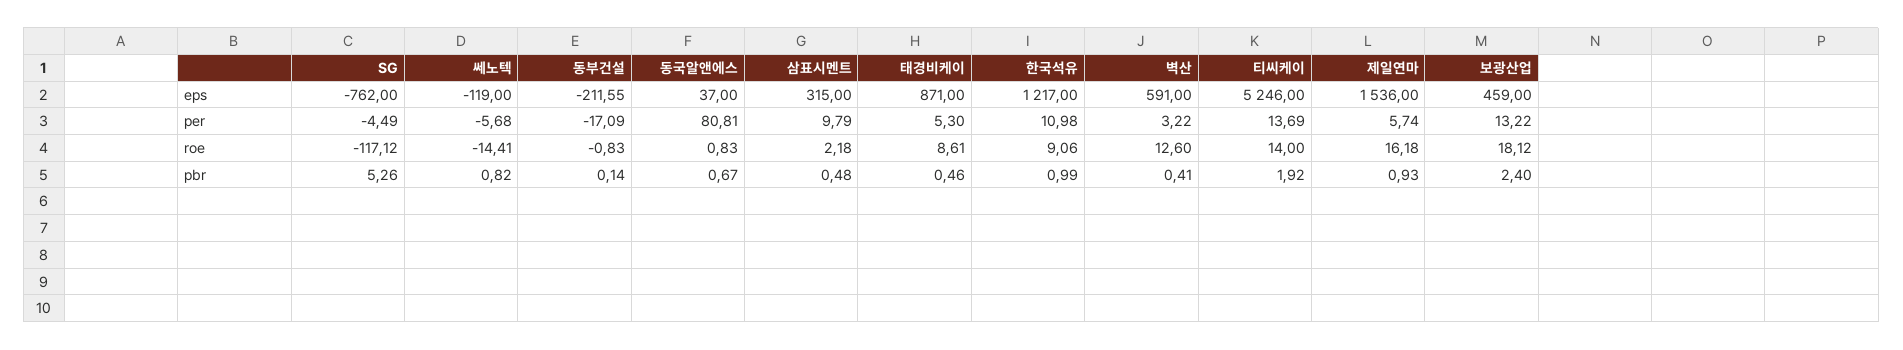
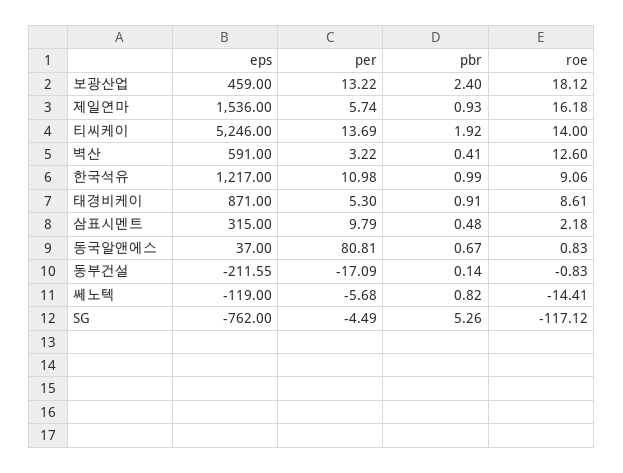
태경비케이, pbr: 0.46 -> 0.91

